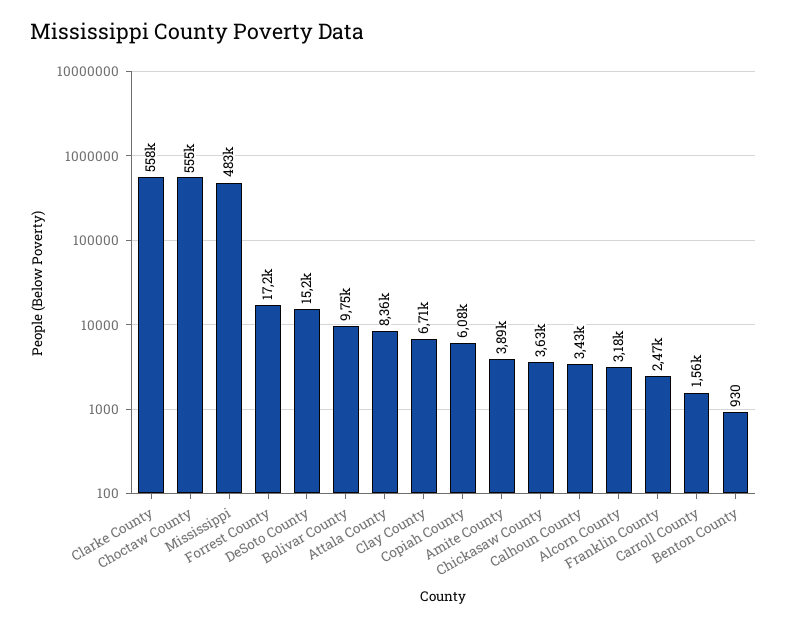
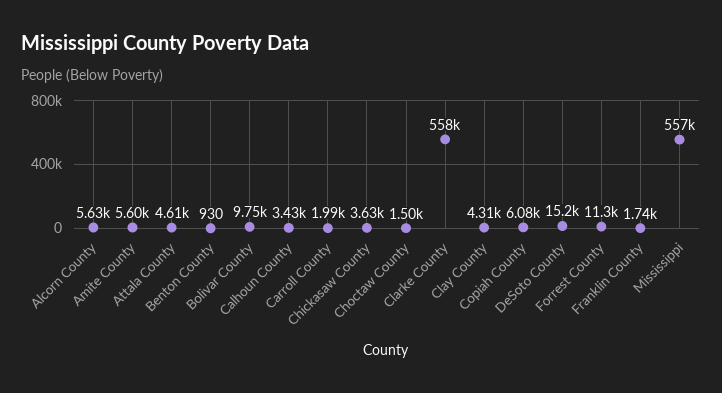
Choctaw County: 555000 -> 1500
Mississippi: 483000 -> 557000
Forrest County: 17200 -> 11300
Attala County: 8360 -> 4610
Clay County: 6710 -> 4310
Amite County: 3890 -> 5600
Alcorn County: 3180 -> 5630
Franklin County: 2470 -> 1740
Carroll County: 1560 -> 1990

